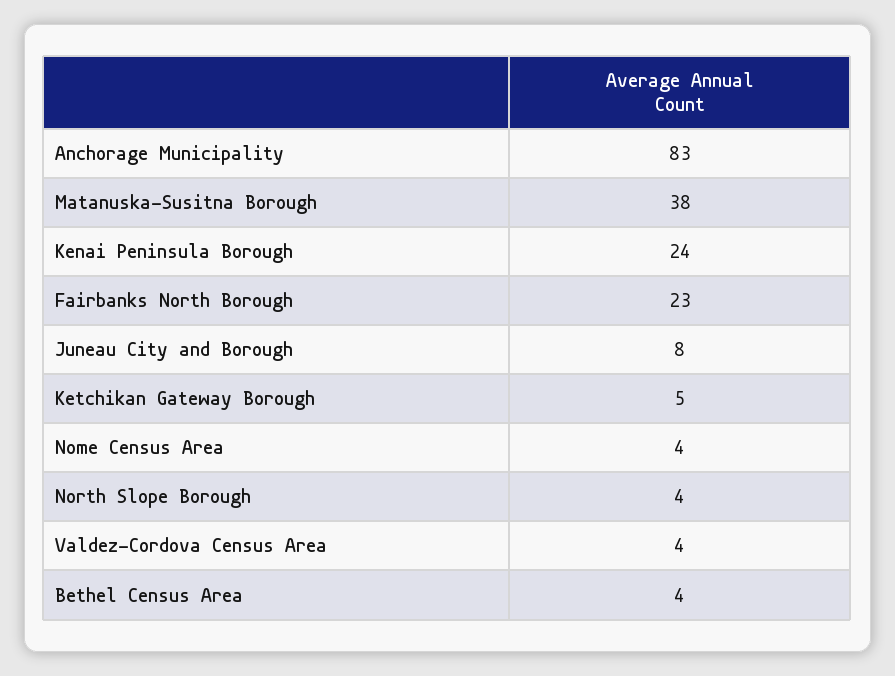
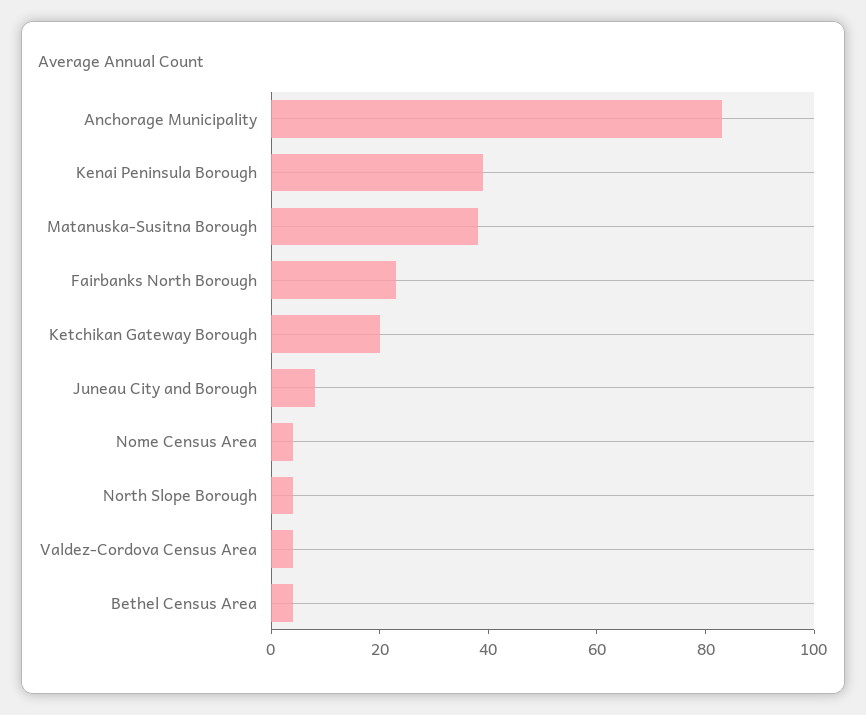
Kenai Peninsula Borough: 24 -> 40
Ketchikan Gateway Borough: 5 -> 20

